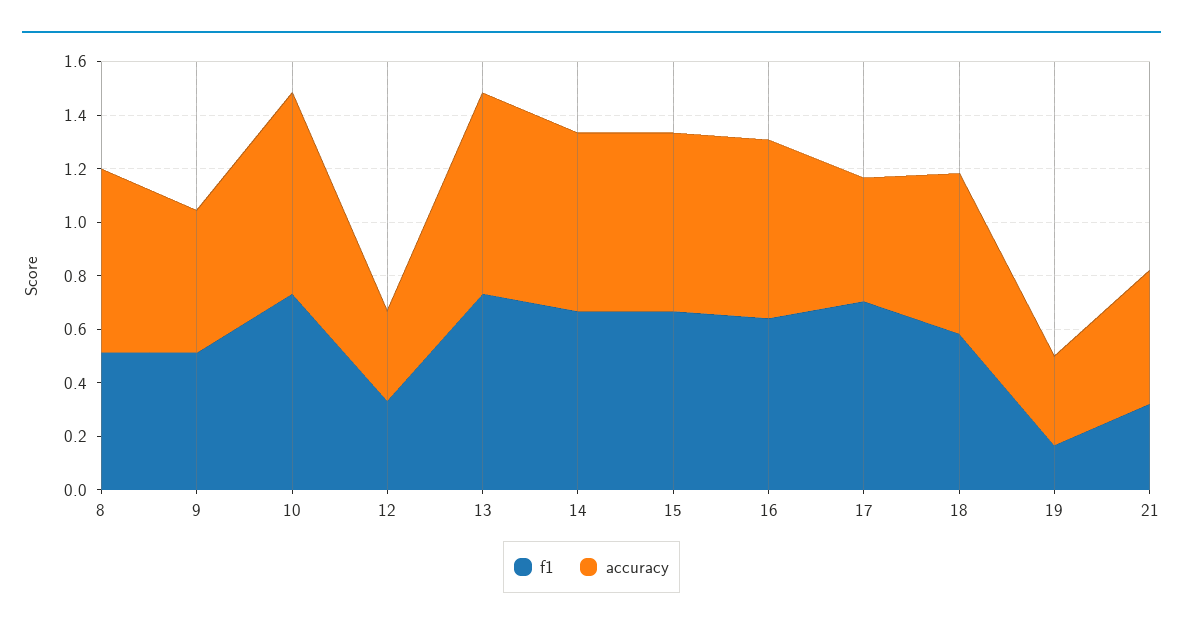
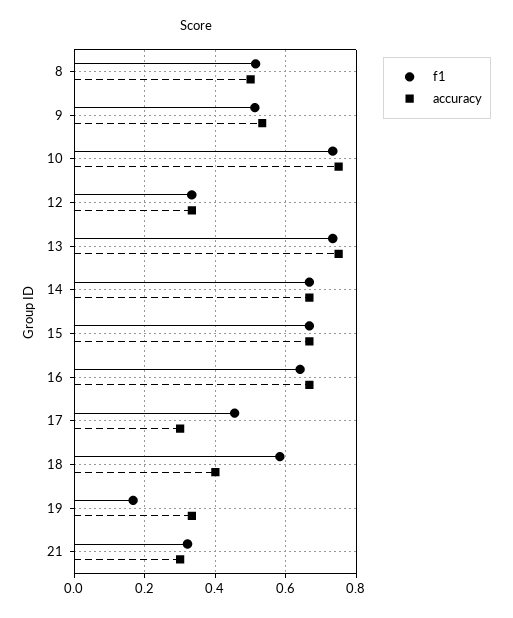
accuracy, 8: 0.7 -> 0.5
f1, 17: 0.7 -> 0.46
accuracy, 17: 0.45 -> 0.3
accuracy, 18: 0.6 -> 0.4
accuracy, 21: 0.5 -> 0.3

